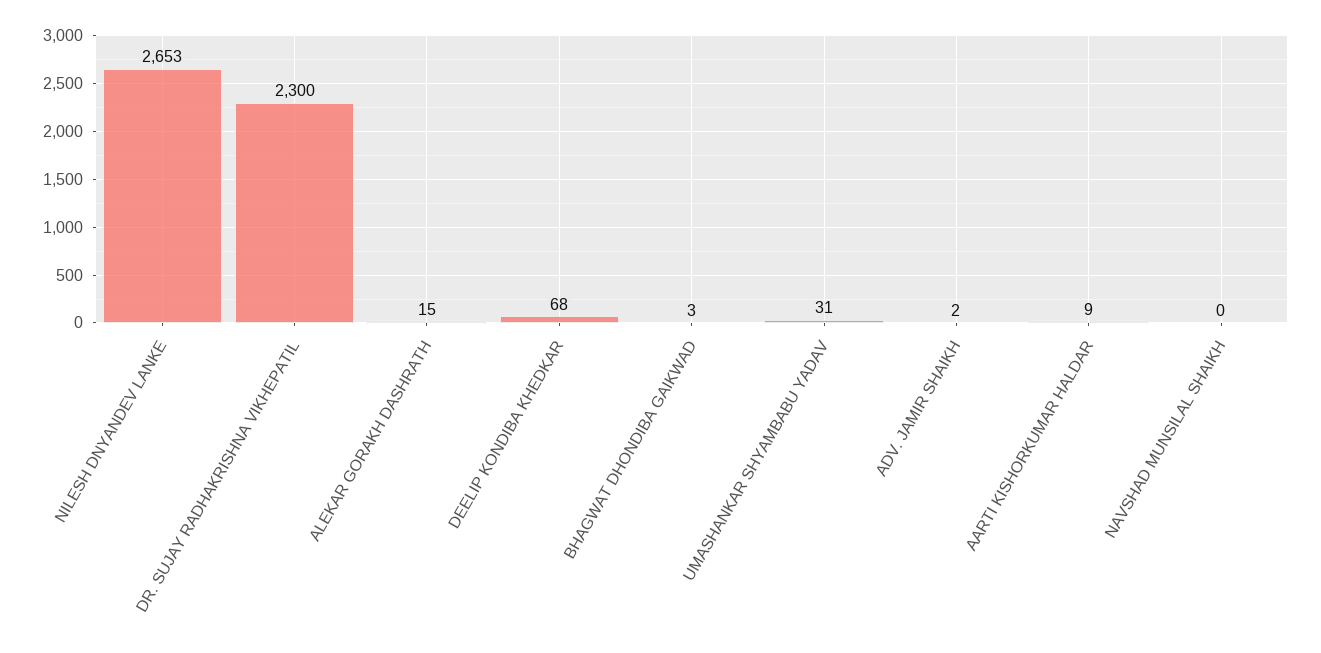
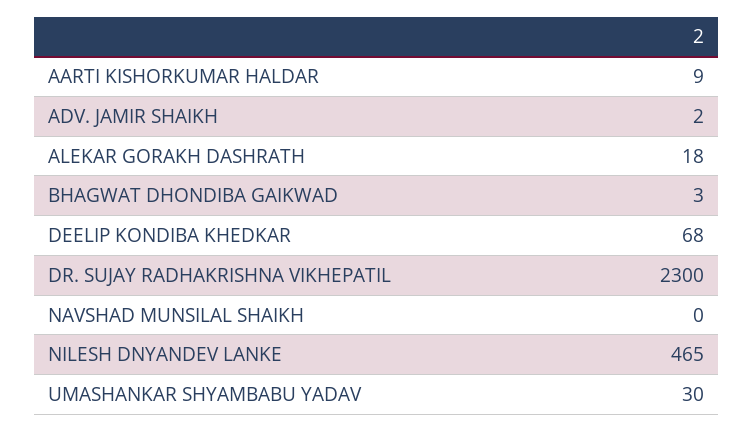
NILESH DNYANDEV LANKE: 2653 -> 465
ALEKAR GORAKH DASHRATH: 15 -> 18
UMASHANKAR SHYAMBABU YADAV: 31 -> 30

